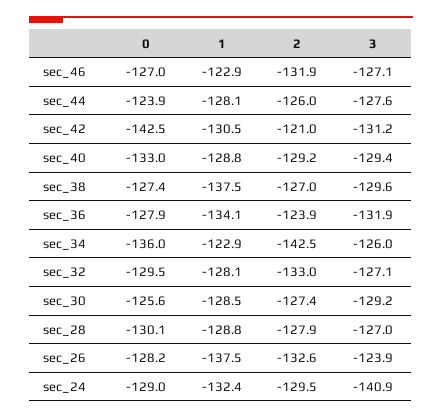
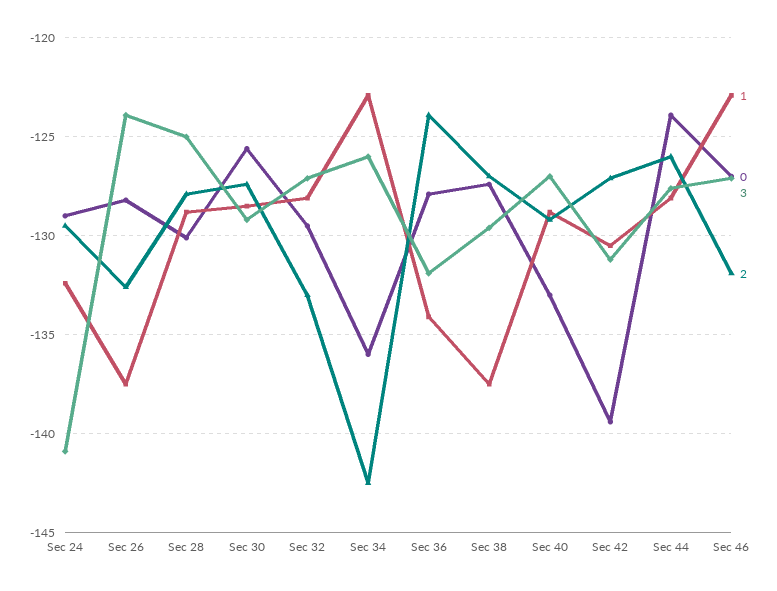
0, sec_42: -142.5 -> -139.5
2, sec_42: -121 -> -127
3, sec_40: -129.4 -> -127
3, sec_28: -127 -> -125

